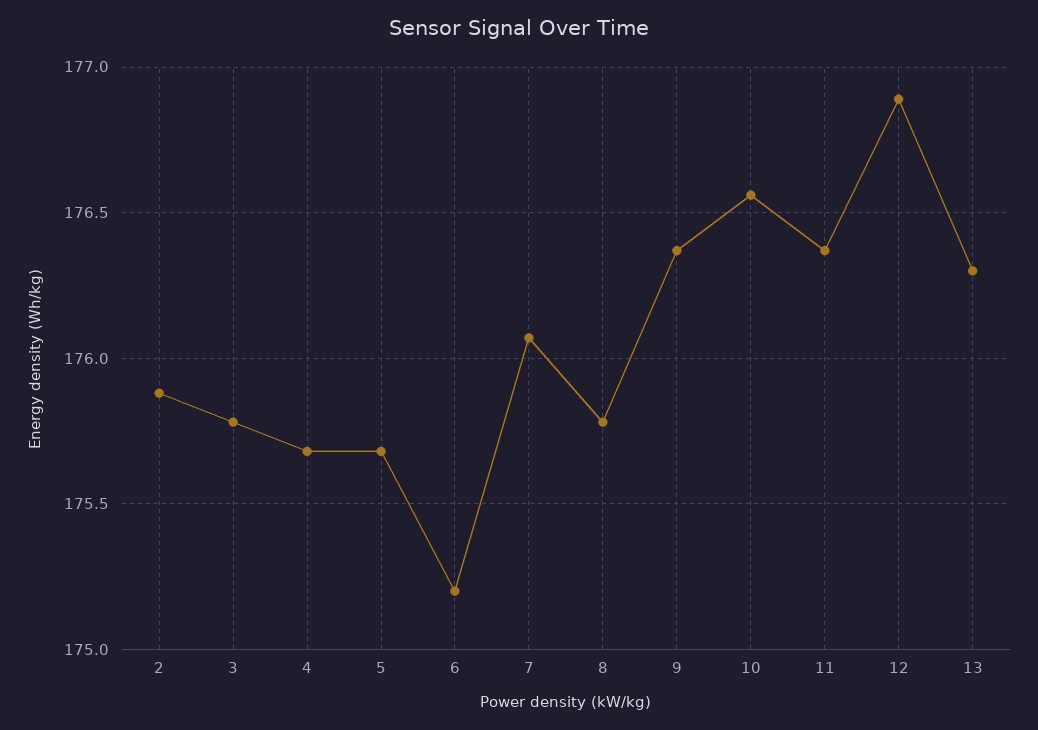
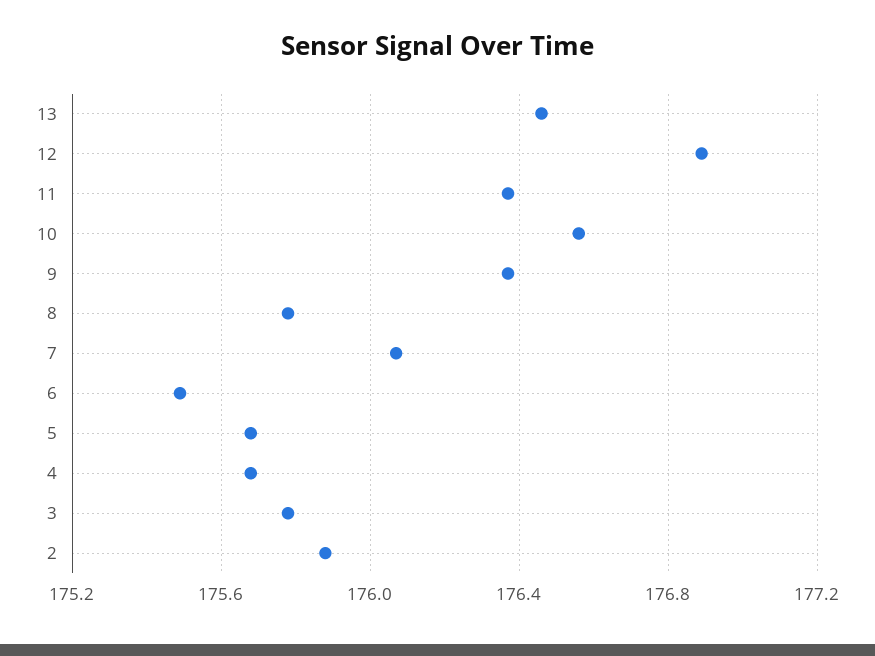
6: 175.2 -> 175.5
13: 176.3 -> 176.45

